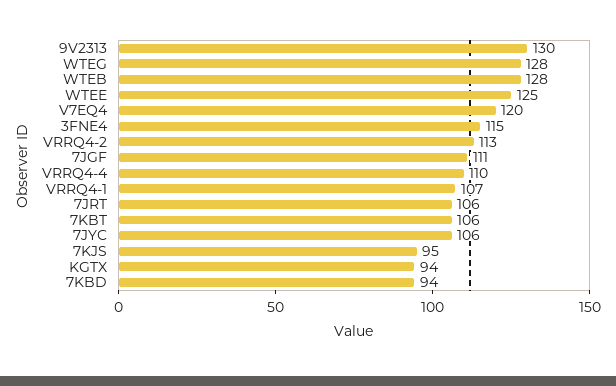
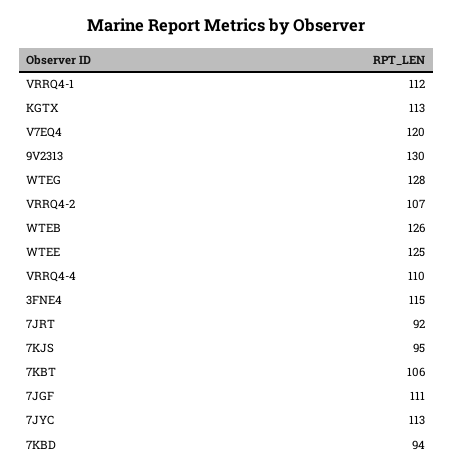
WTEB: 128 -> 126
VRRQ4-2: 113 -> 107
VRRQ4-1: 107 -> 112
7JRT: 106 -> 92
7JYC: 106 -> 113
KGTX: 94 -> 113

